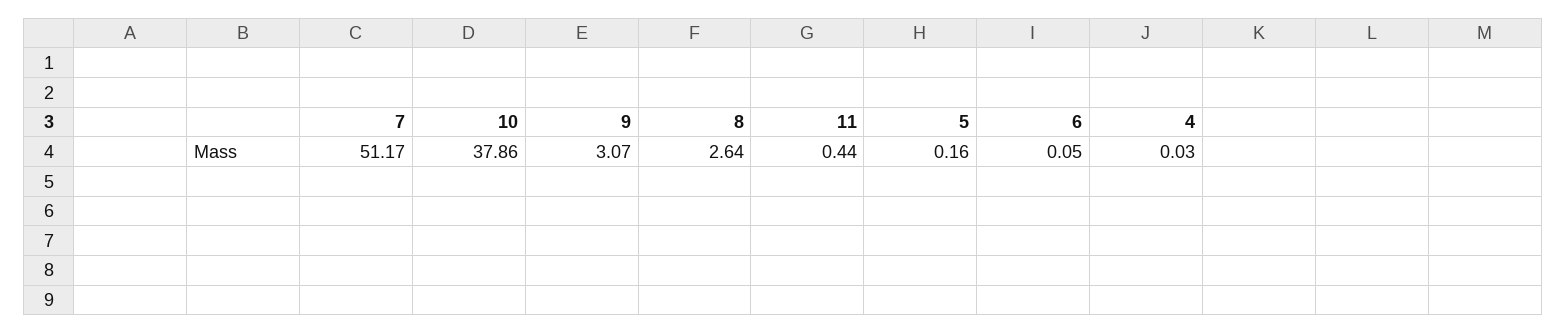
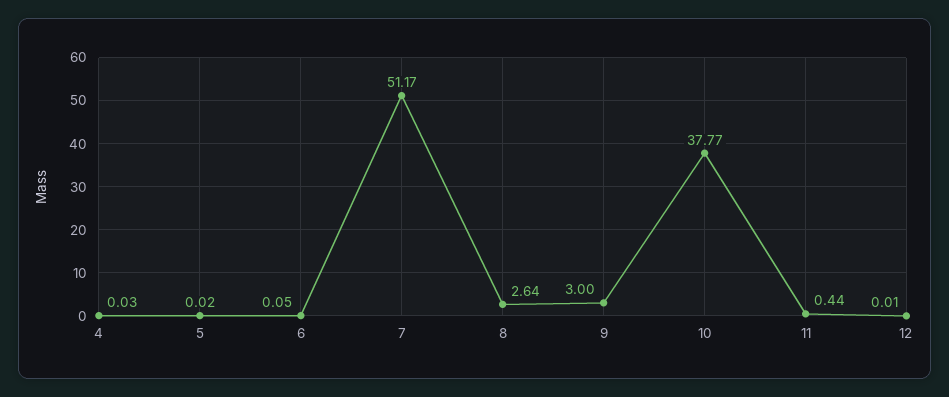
10: 37.86 -> 37.77
9: 3.07 -> 3
5: 0.16 -> 0.02
12: none -> 0.01

